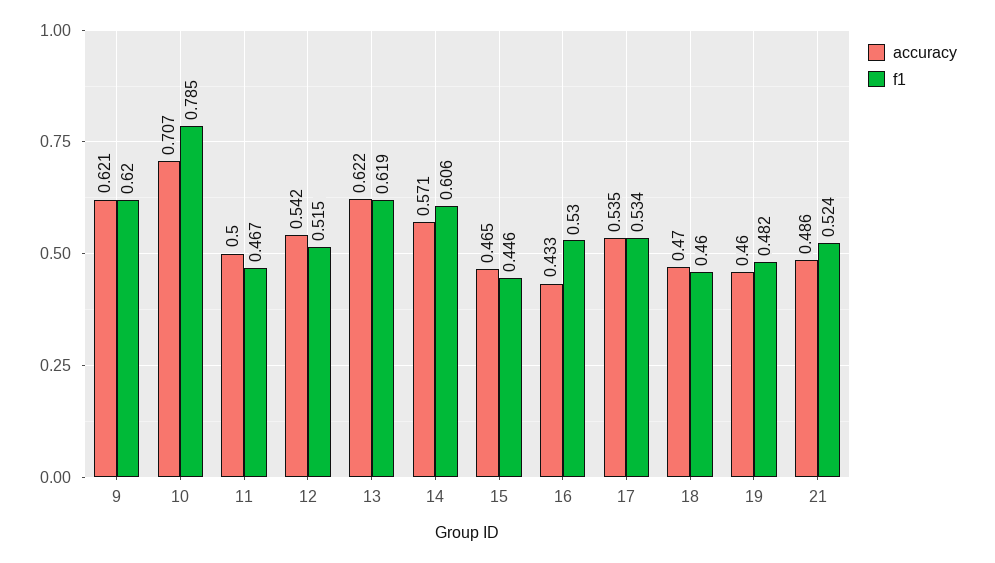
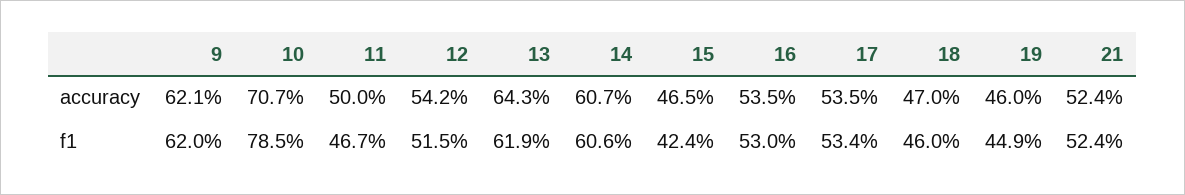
accuracy, 13: 0.622 -> 0.643
accuracy, 14: 0.571 -> 0.607
f1, 15: 0.446 -> 0.424
accuracy, 16: 0.433 -> 0.535
f1, 19: 0.482 -> 0.449
accuracy, 21: 0.486 -> 0.524

